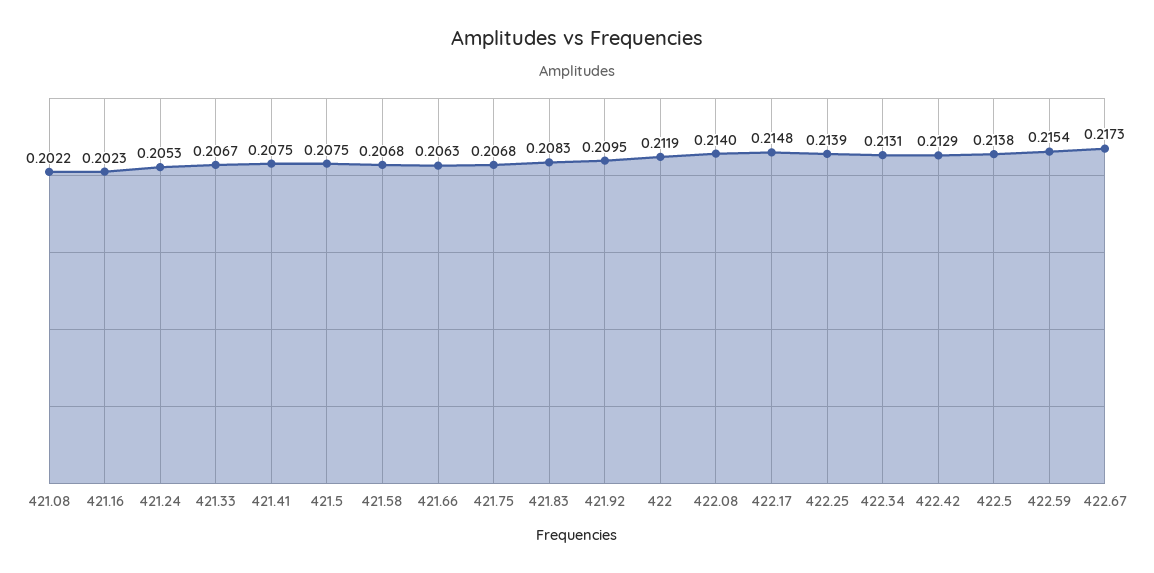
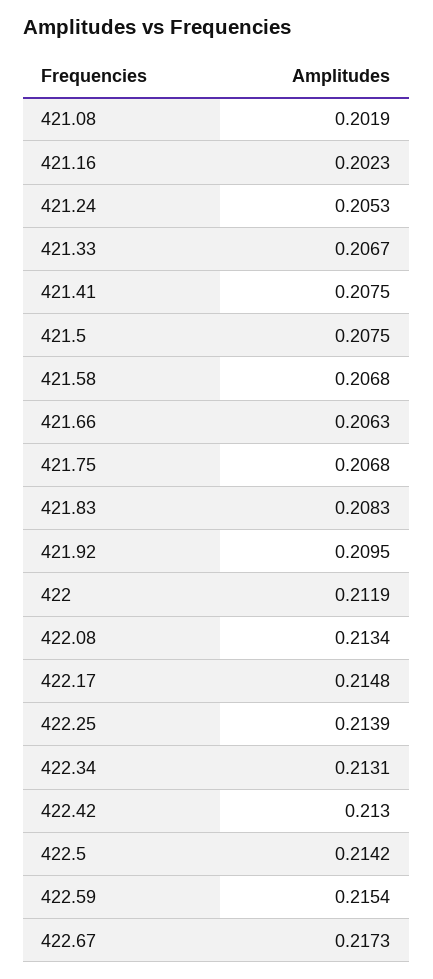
421.08: 0.2022 -> 0.2019
422.08: 0.214 -> 0.2134
422.42: 0.2129 -> 0.213
422.5: 0.2138 -> 0.2142

